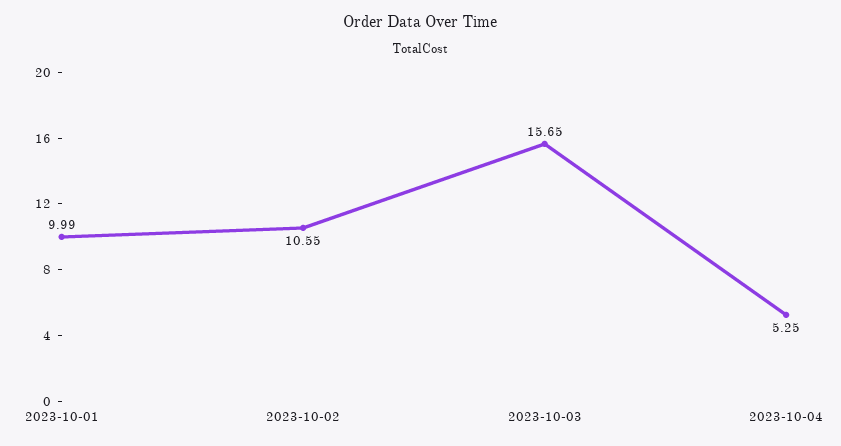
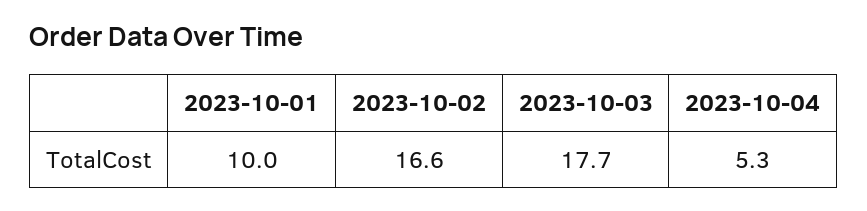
2023-10-02: 10.55 -> 16.6
2023-10-03: 15.65 -> 17.7

